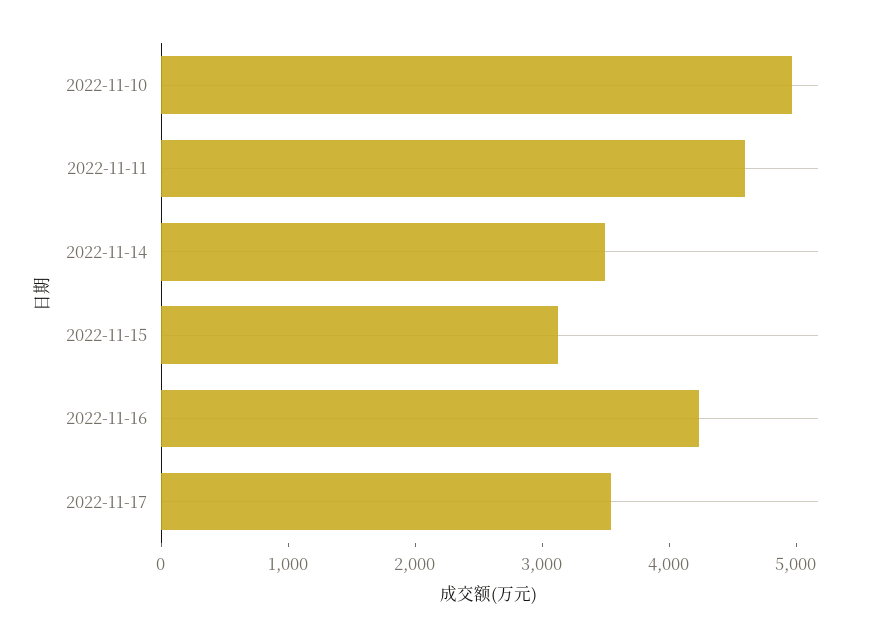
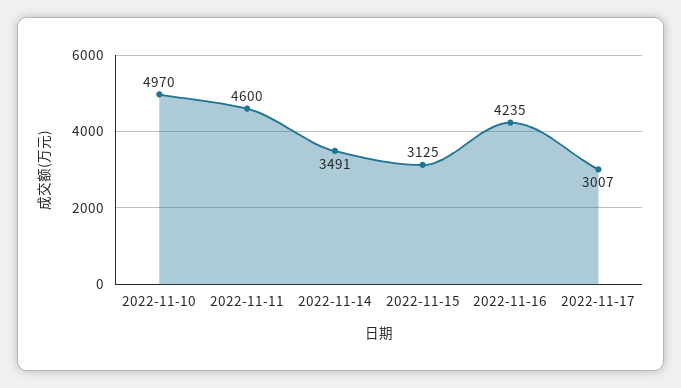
2022-11-17: 3600 -> 3007

